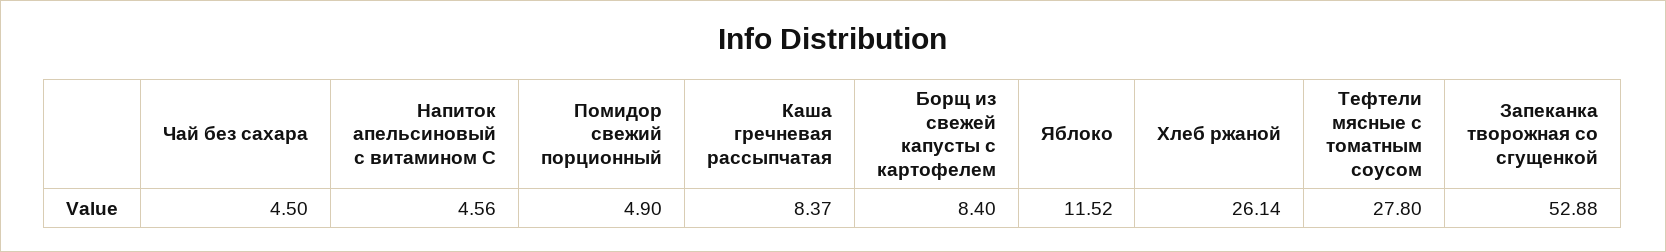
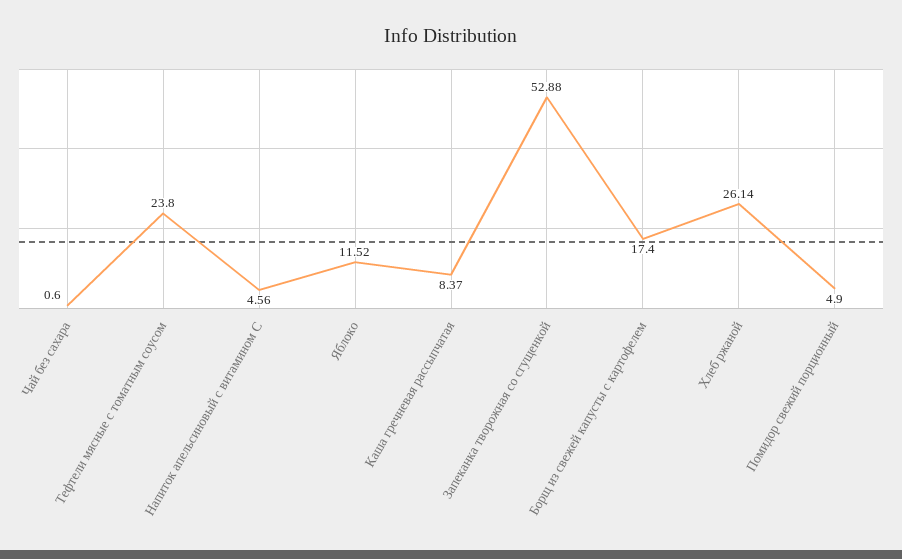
Чай без сахара: 4.5 -> 0.6
Борщ из свежей капусты с картофелем: 8.4 -> 17.4
Тефтели мясные с томатным соусом: 27.8 -> 23.8

